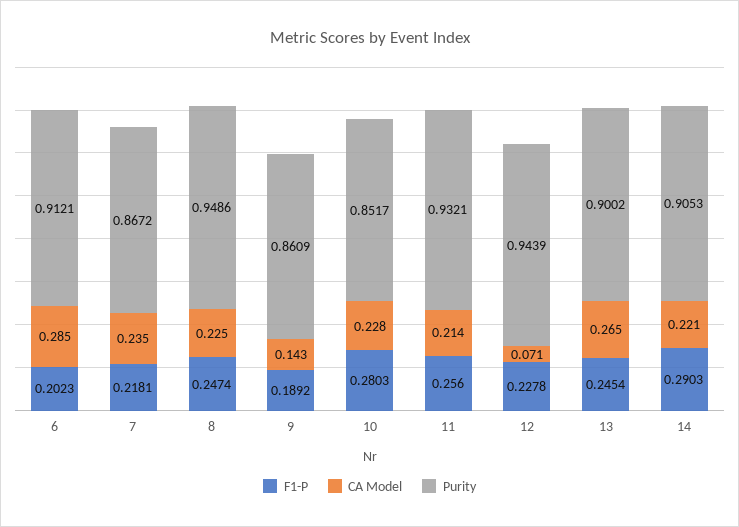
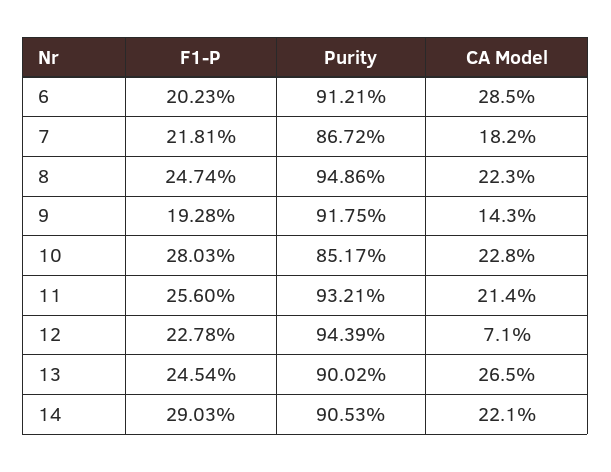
CA Model, 7: 0.235 -> 0.182
CA Model, 8: 0.225 -> 0.223
F1-P, 9: 0.1892 -> 0.1928
Purity, 9: 0.8609 -> 0.9175

